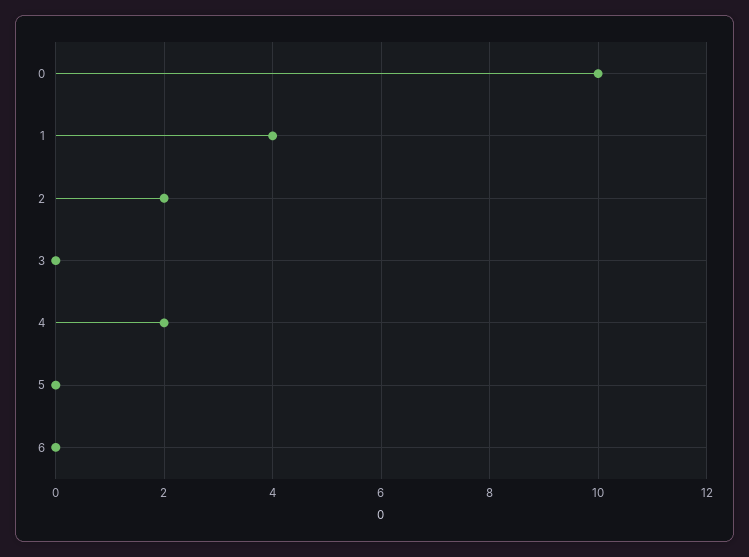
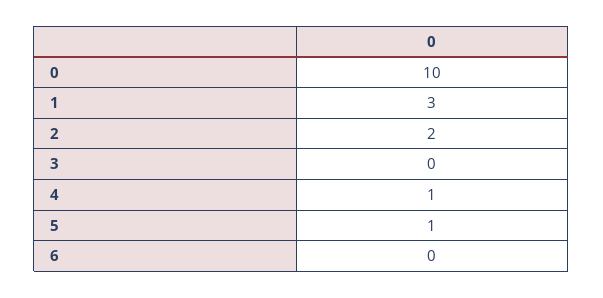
1: 4 -> 3
4: 2 -> 1
5: 0 -> 1

